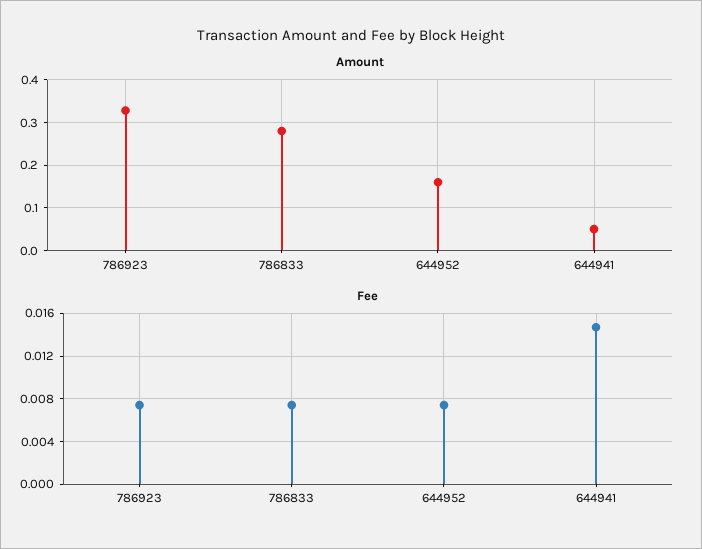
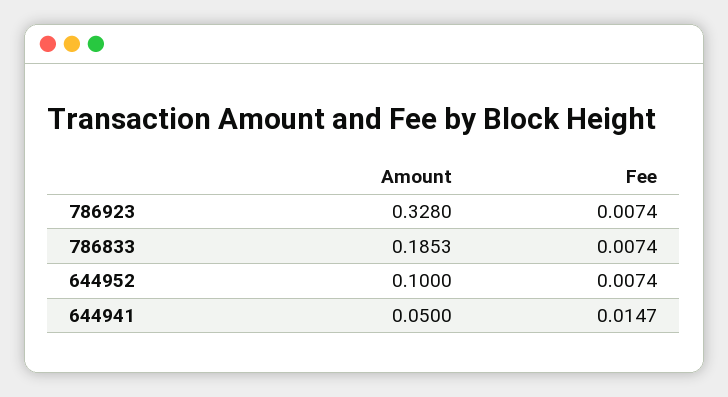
Amount, 786833: 0.28 -> 0.1853
Amount, 644952: 0.16 -> 0.1

